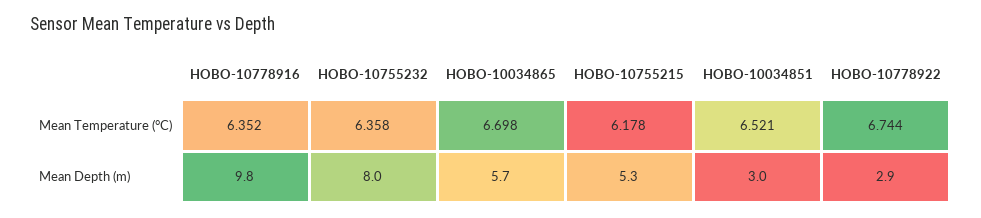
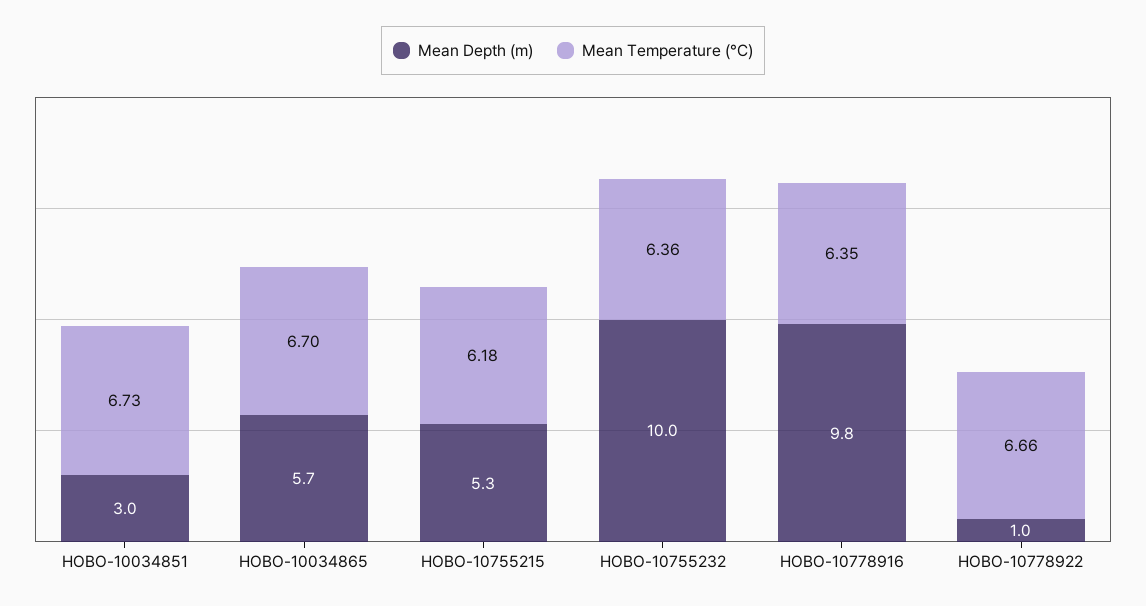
Mean Temperature (°C), HOBO-10034851: 6.521 -> 6.73
Mean Temperature (°C), HOBO-10778922: 6.744 -> 6.66
Mean Depth (m), HOBO-10755232: 8 -> 10
Mean Depth (m), HOBO-10778922: 2.9 -> 1

